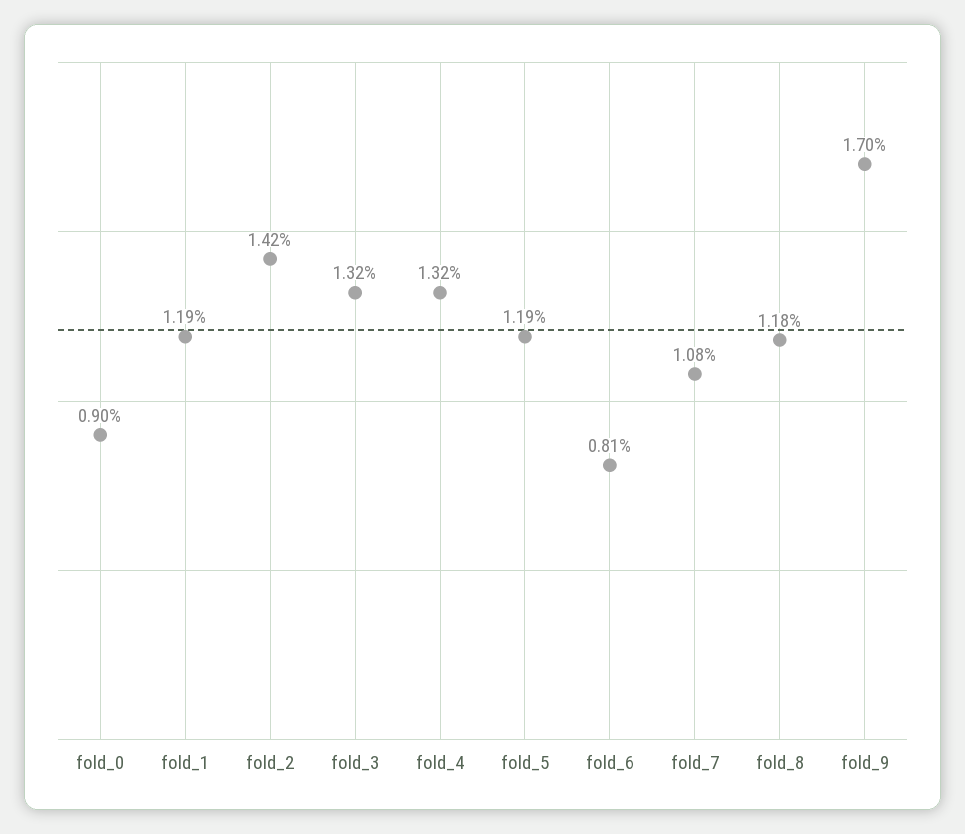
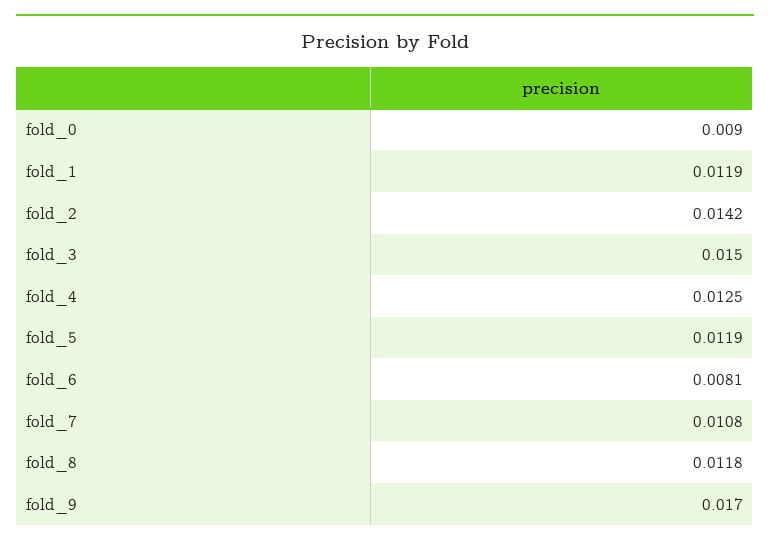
fold_3: 0.0132 -> 0.015
fold_4: 0.0132 -> 0.0125

